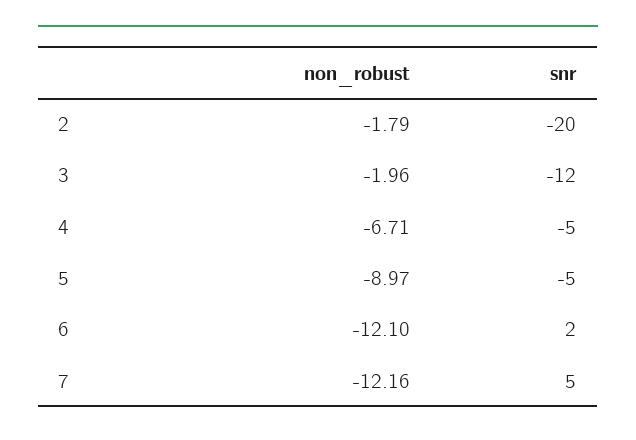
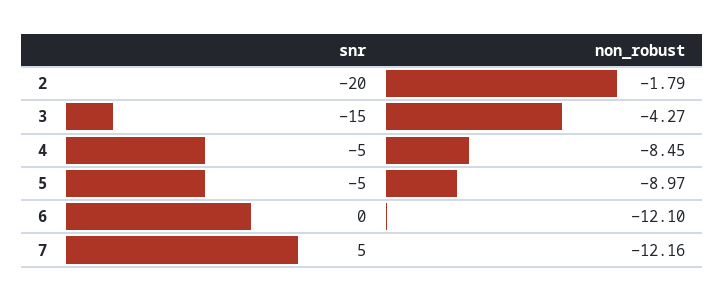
non_robust, 3: -1.96 -> -4.27
snr, 3: -12 -> -15
non_robust, 4: -6.71 -> -8.45
snr, 6: 2 -> 0

